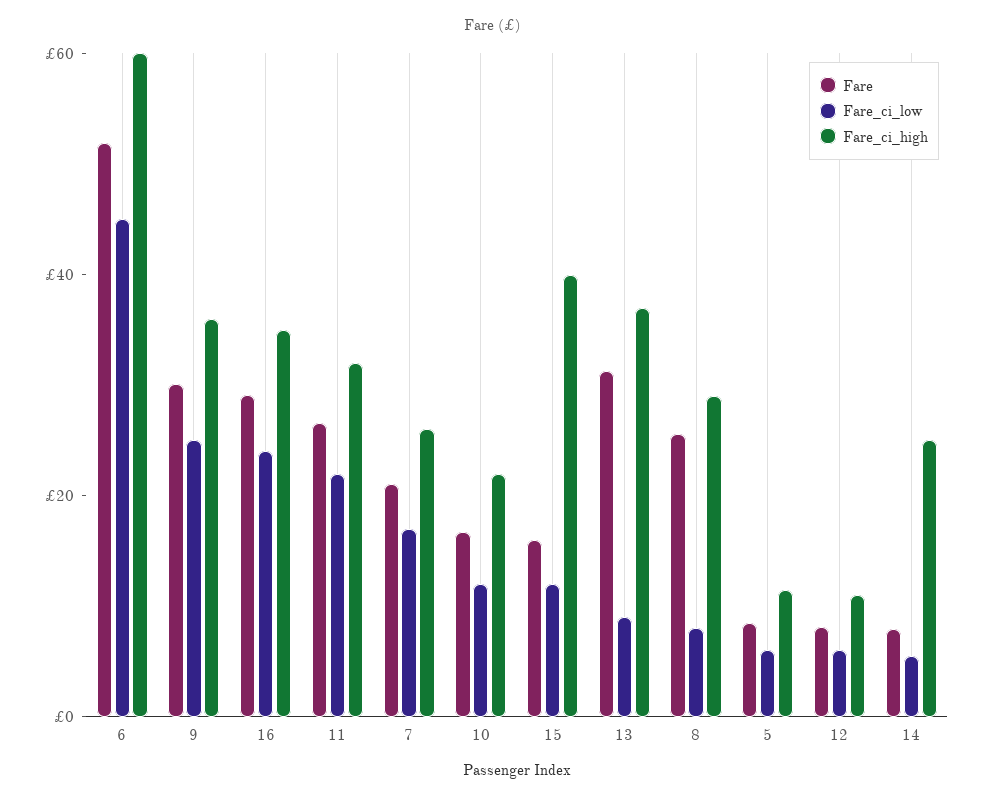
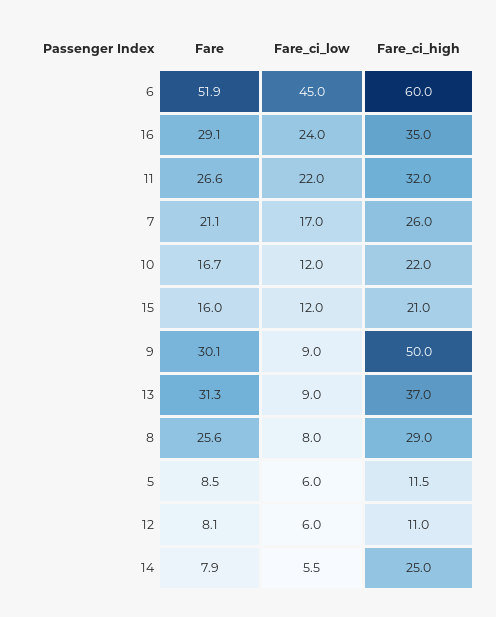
Fare_ci_low, 9: 25 -> 9
Fare_ci_high, 9: 35 -> 50
Fare_ci_high, 15: 40 -> 21

